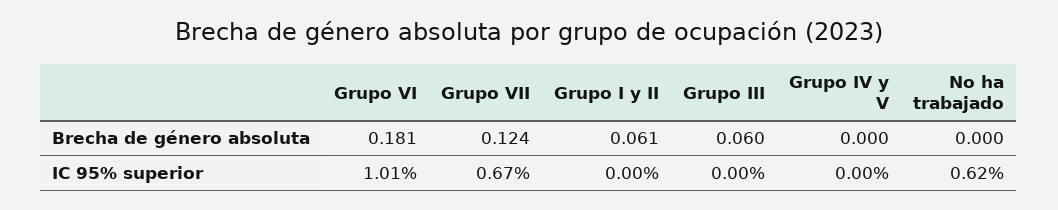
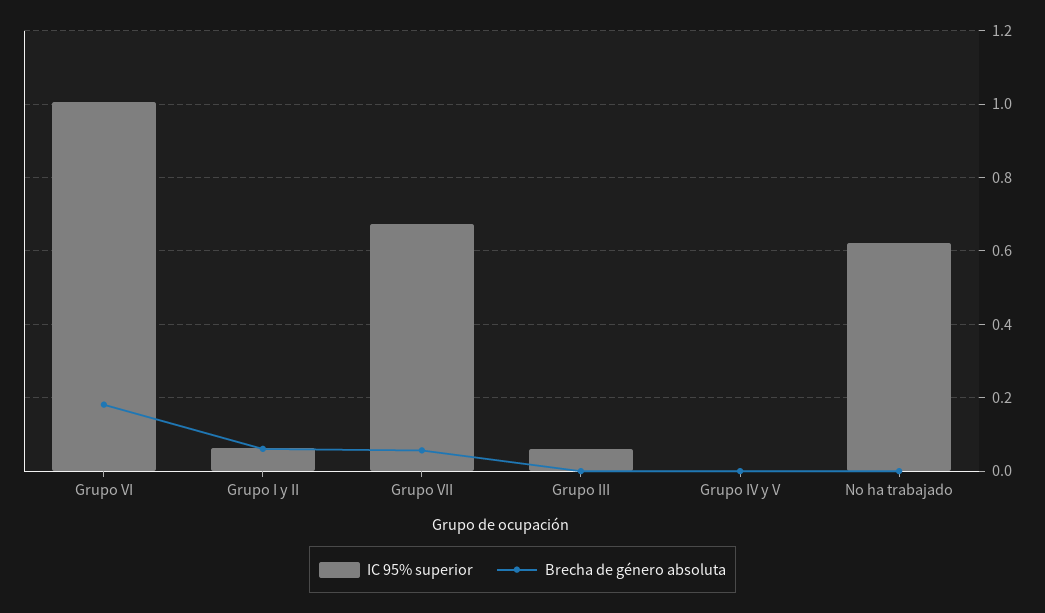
Brecha de género absoluta, Grupo VII: 0.124 -> 0.06
Brecha de género absoluta, Grupo III: 0.06 -> 0
IC 95% superior, Grupo I y II: 0 -> 0.06
IC 95% superior, Grupo III: 0 -> 0.06

